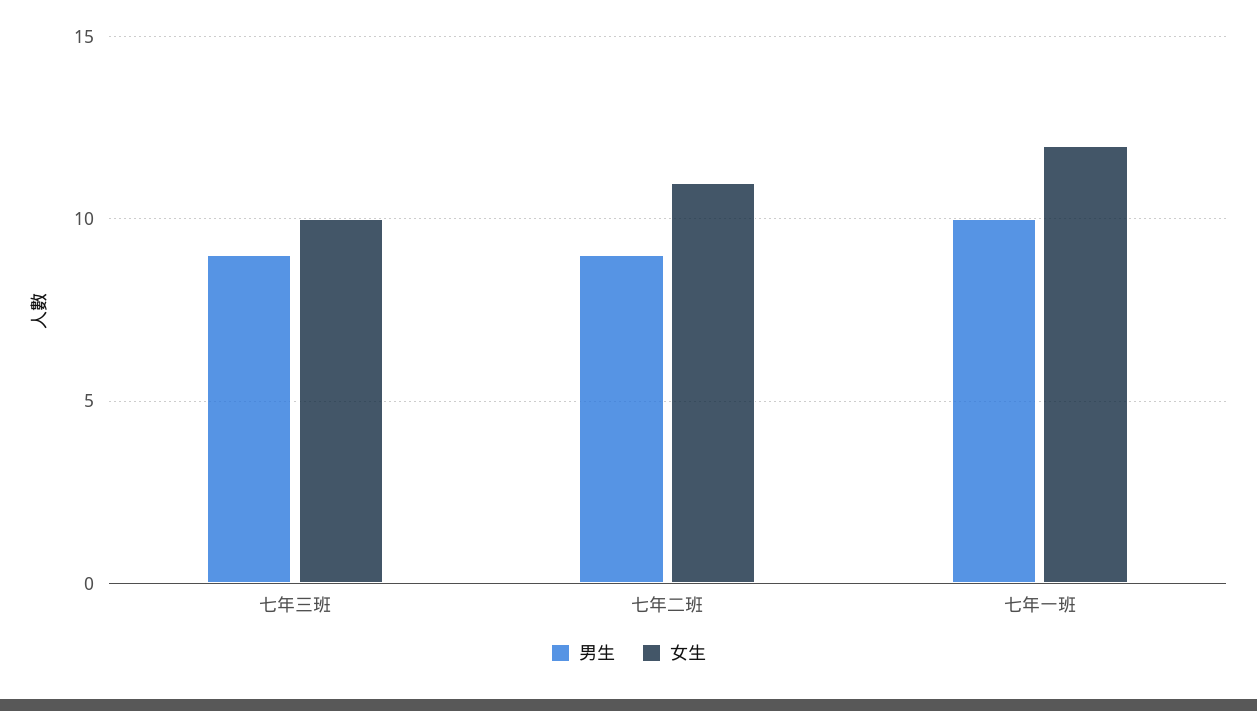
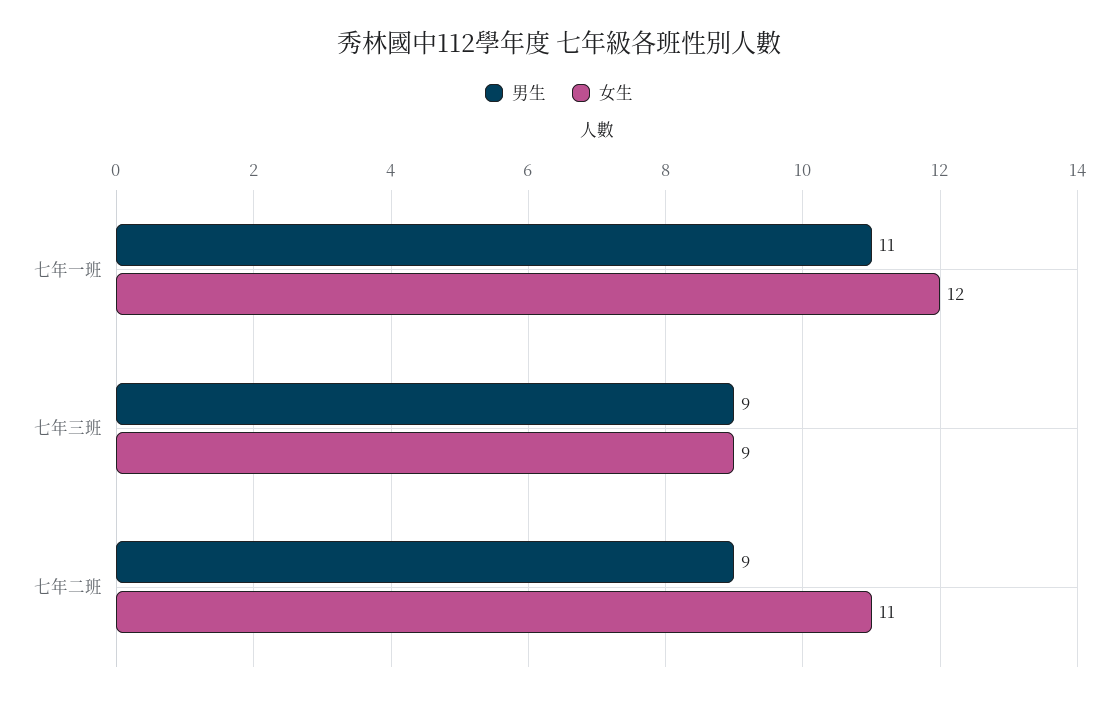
女生, 七年三班: 10 -> 9
男生, 七年一班: 10 -> 11

